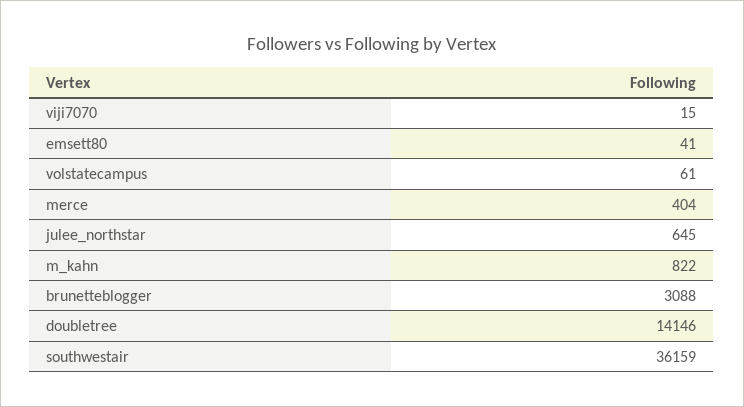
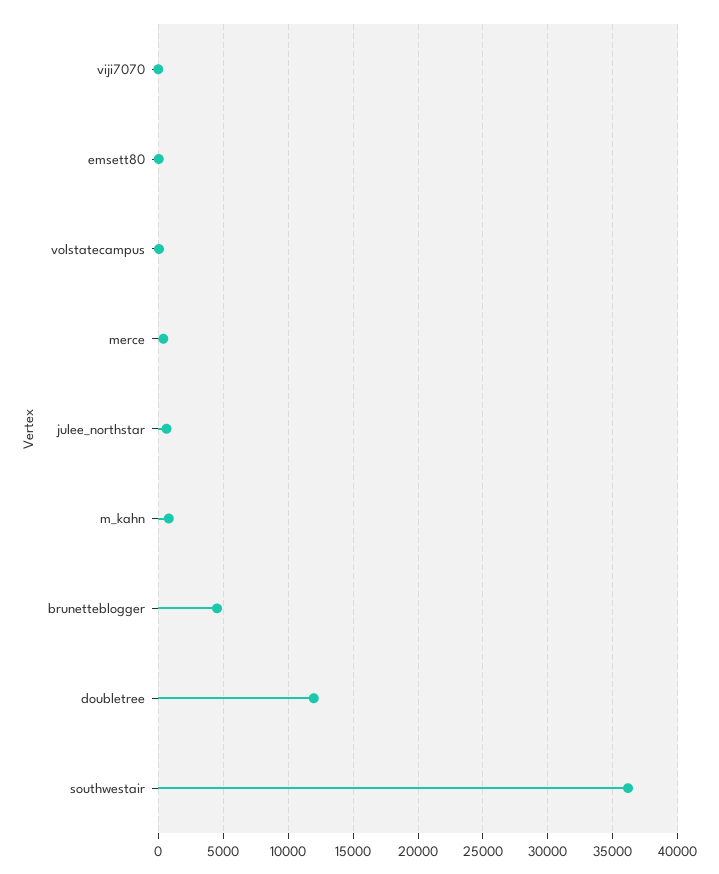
brunetteblogger: 3088 -> 4500
doubletree: 14146 -> 12000

